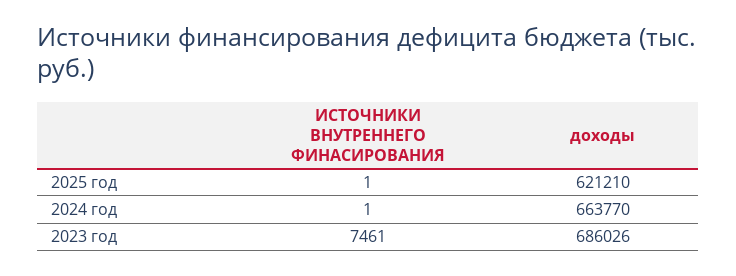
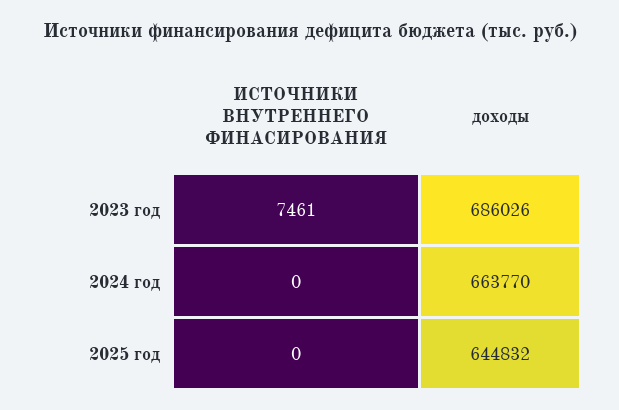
ИСТОЧНИКИ ВНУТРЕННЕГО ФИНАСИРОВАНИЯ, 2025 год: 1 -> 0
доходы, 2025 год: 621210 -> 644832
ИСТОЧНИКИ ВНУТРЕННЕГО ФИНАСИРОВАНИЯ, 2024 год: 1 -> 0

